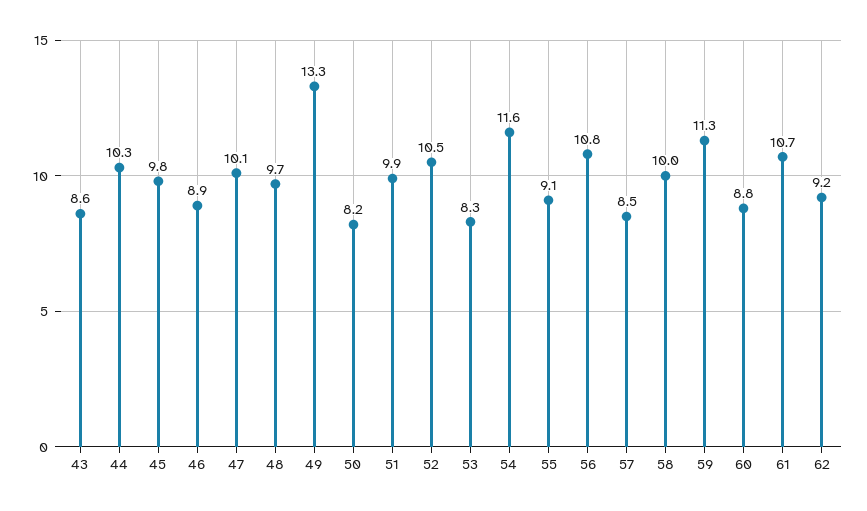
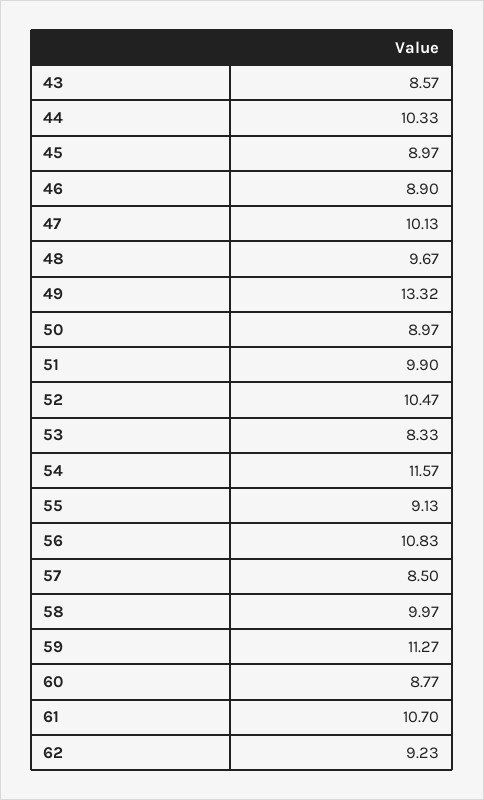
45: 9.8 -> 8.97
50: 8.2 -> 8.97

